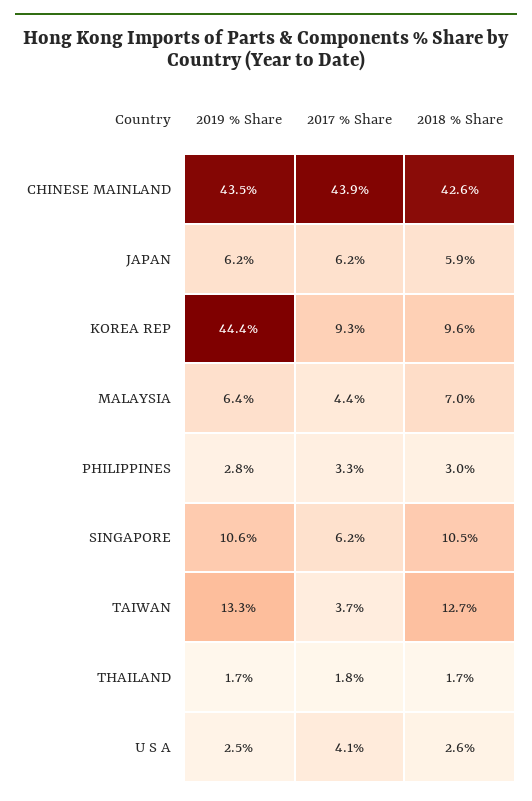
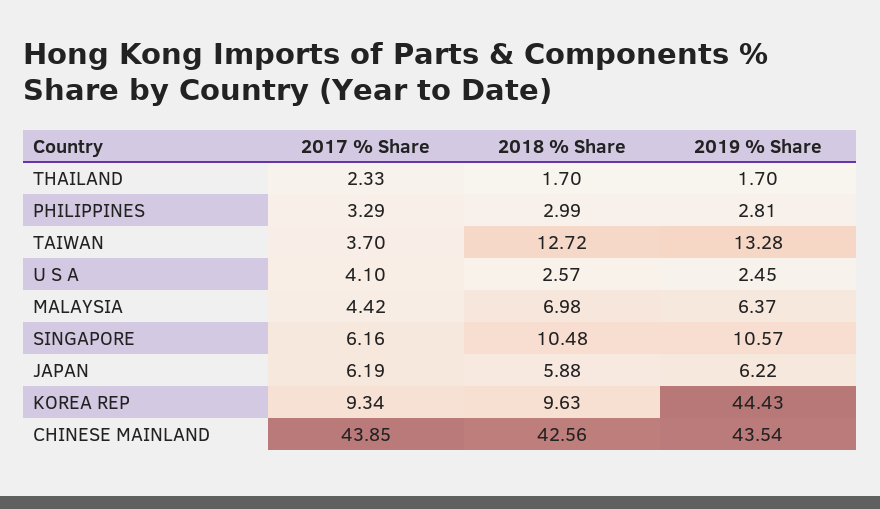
2017 % Share, THAILAND: 1.8 -> 2.33

